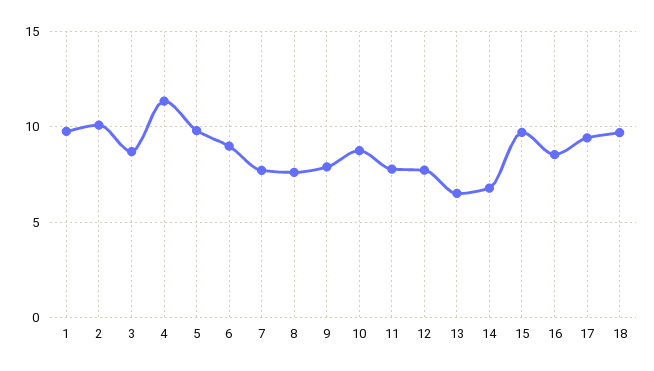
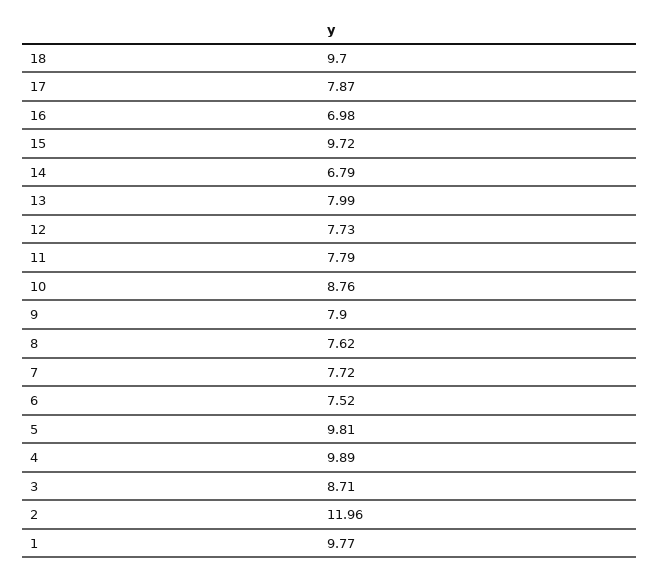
2: 10 -> 11.96
4: 11.5 -> 9.89
6: 9 -> 7.52
13: 6.5 -> 7.99
16: 8.5 -> 6.98
17: 9.5 -> 7.87

